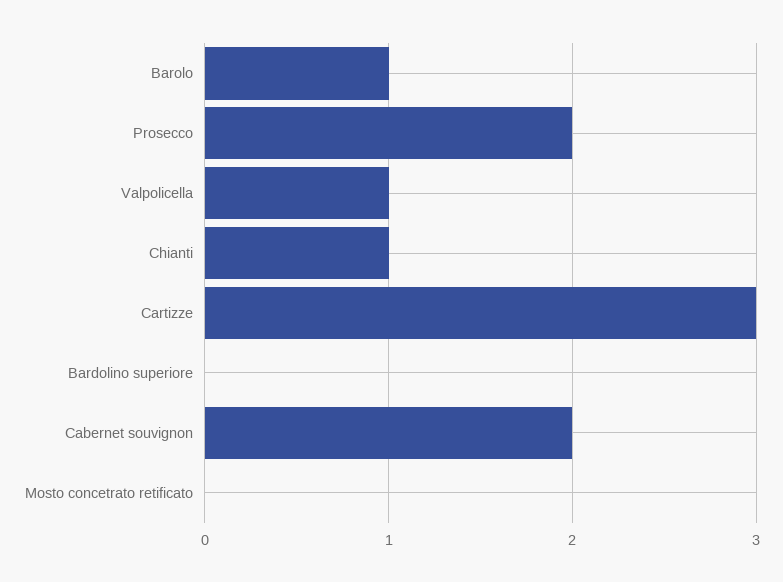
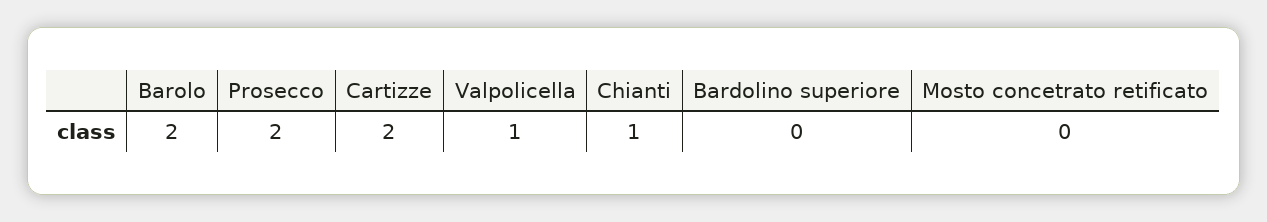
Barolo: 1 -> 2
Cartizze: 3 -> 2
Cabernet souvignon: 2 -> none

